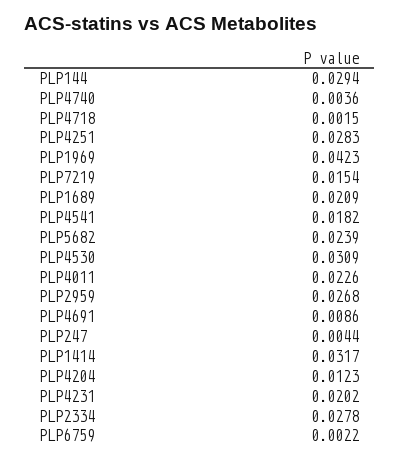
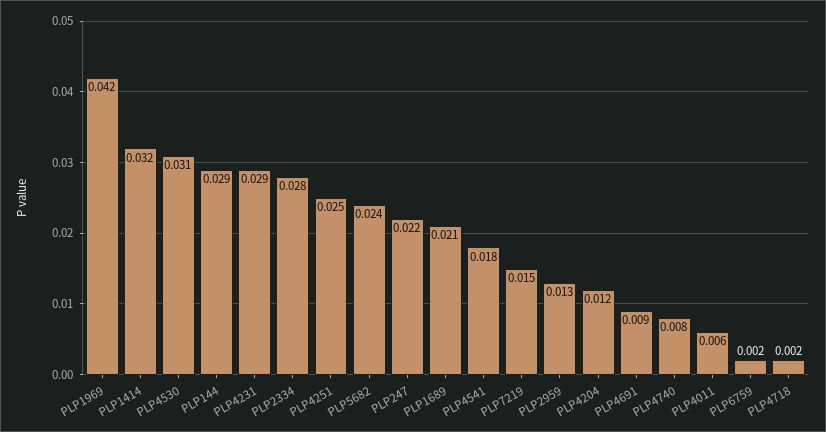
PLP4740: 0.0036 -> 0.008
PLP4251: 0.0283 -> 0.025
PLP4011: 0.0226 -> 0.006
PLP2959: 0.0268 -> 0.013
PLP247: 0.0044 -> 0.022
PLP4231: 0.0202 -> 0.029

